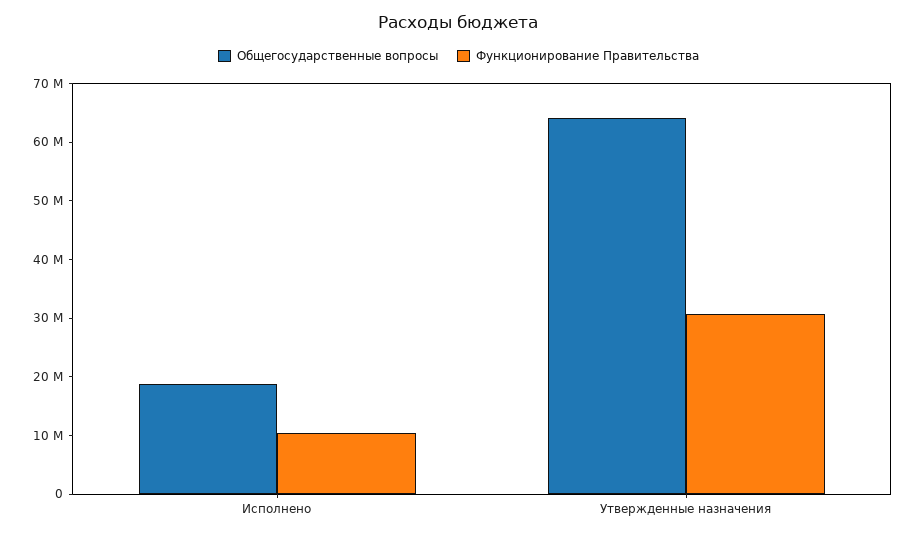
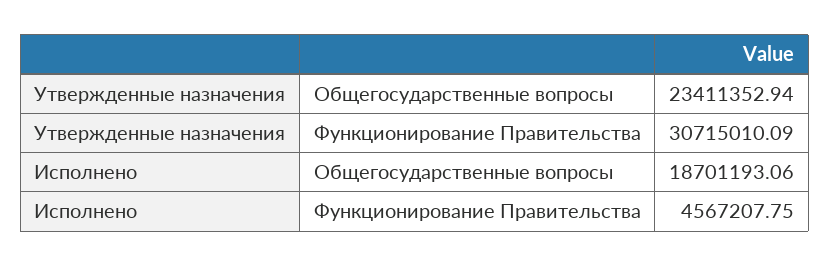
Функционирование Правительства, Исполнено: 10000000 -> 4567207.75
Общегосударственные вопросы, Утвержденные назначения: 64000000 -> 23411352.94

